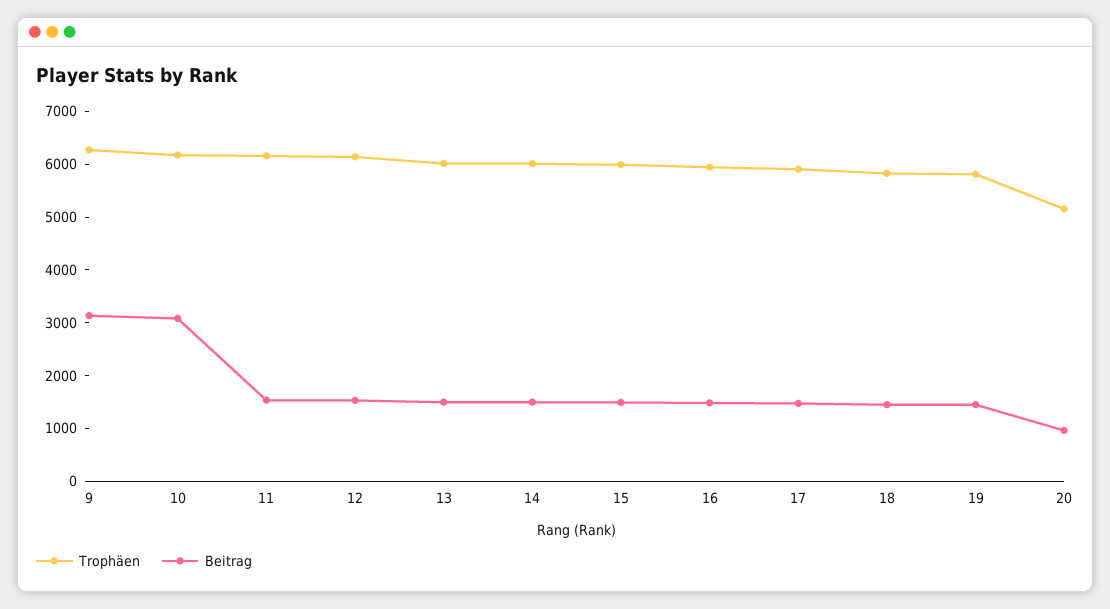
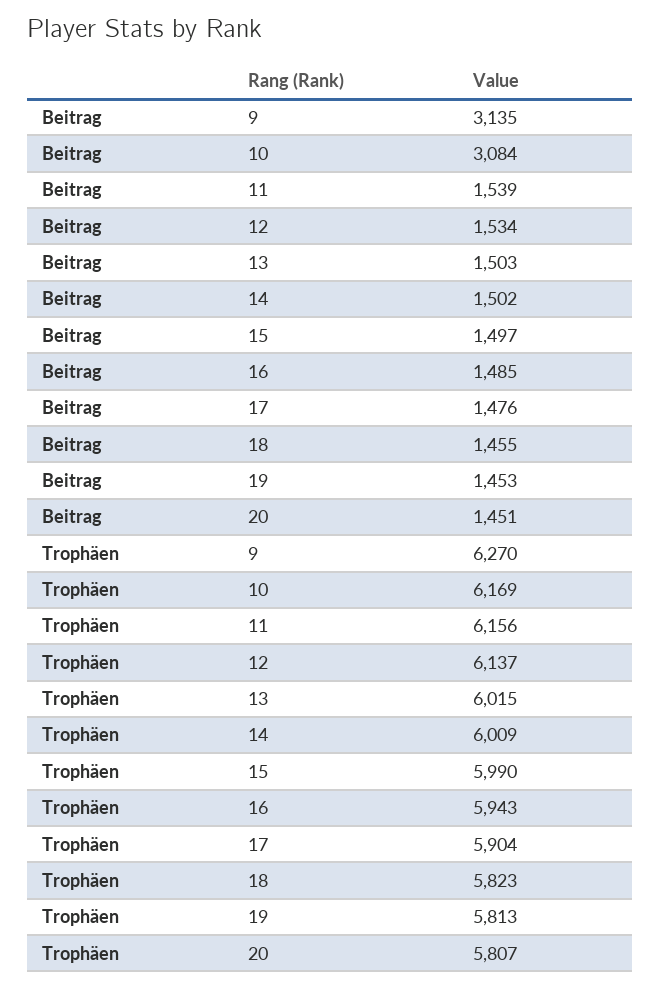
Trophäen, 20: 5200 -> 5807
Beitrag, 20: 1000 -> 1451

